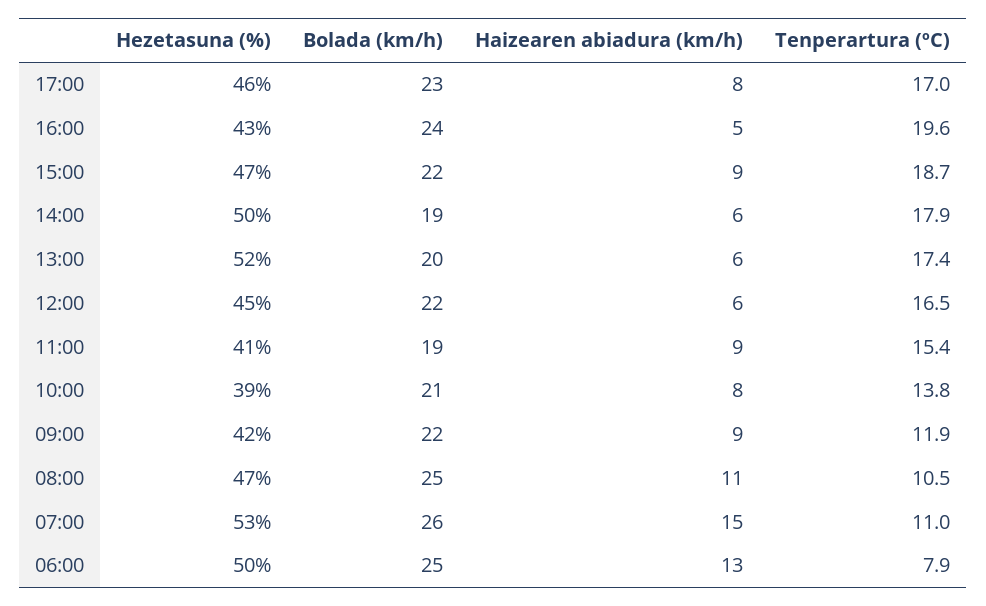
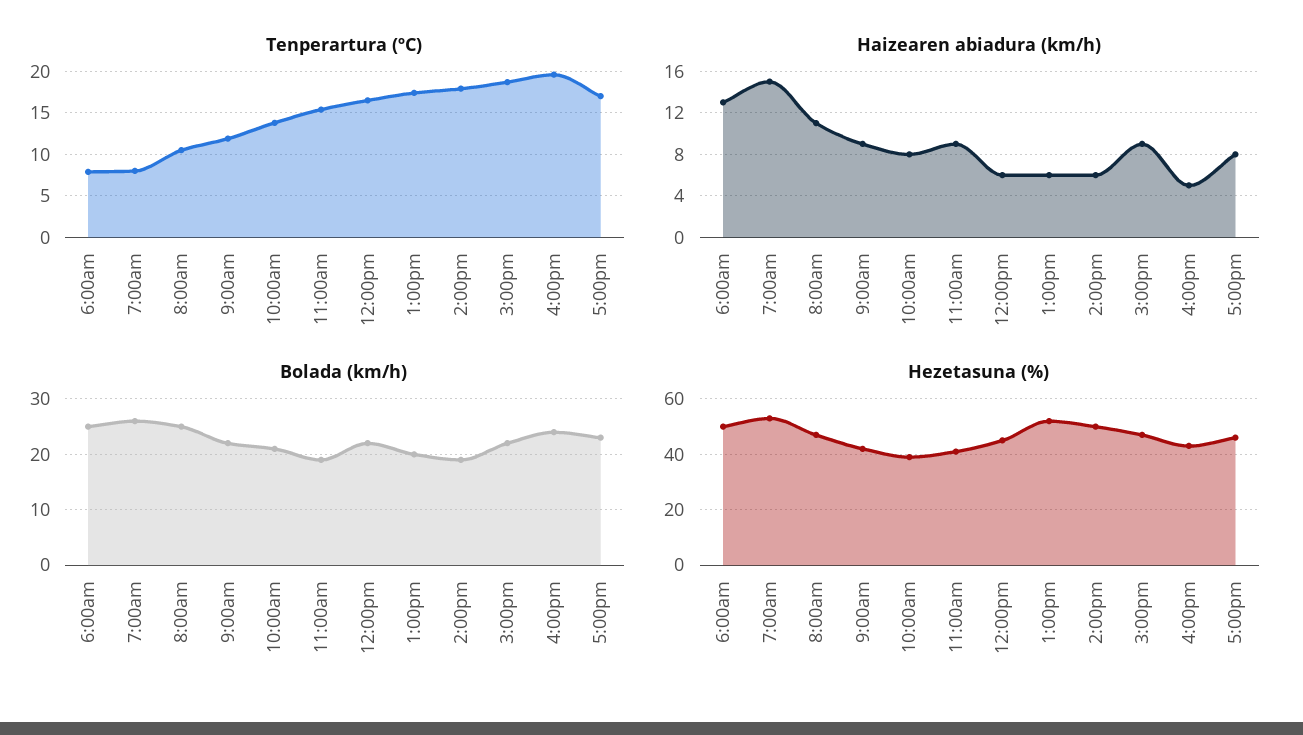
Tenperartura (ºC), 07:00: 11 -> 8

